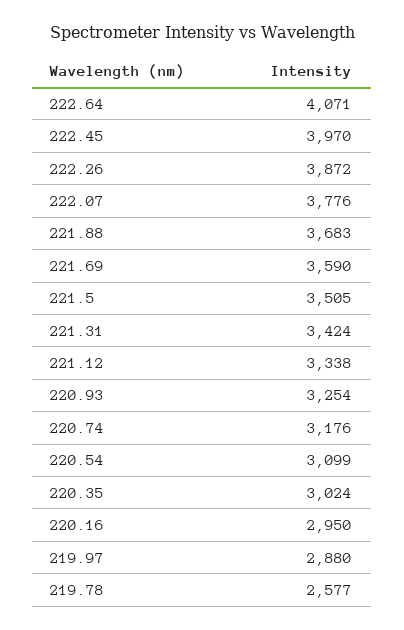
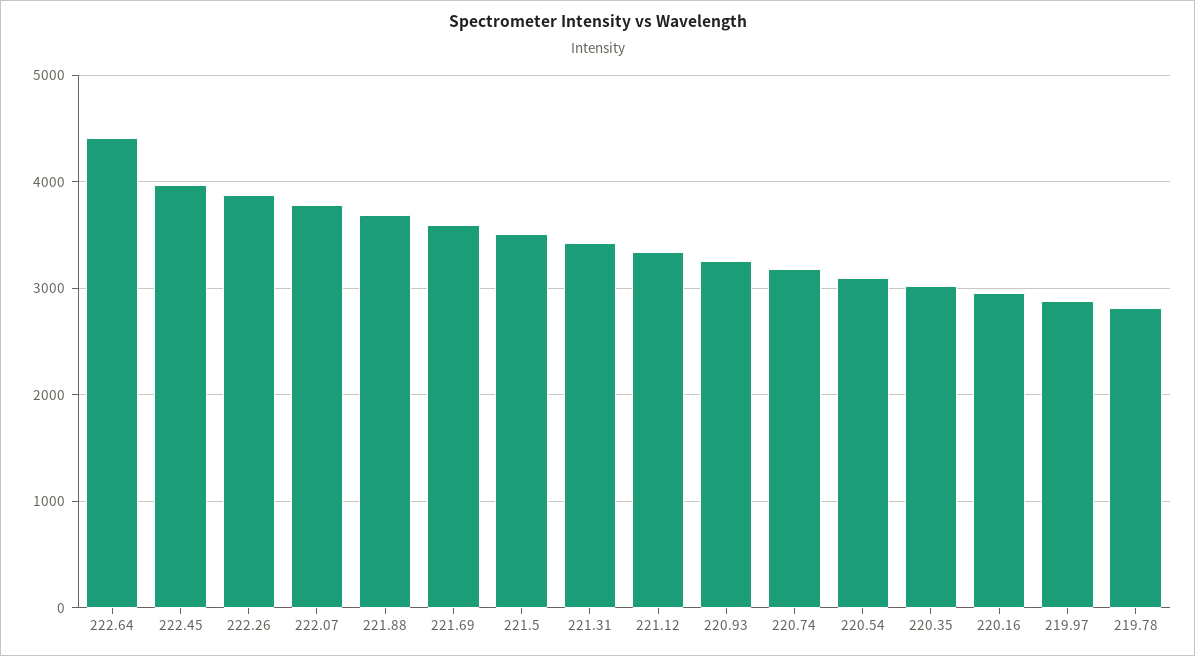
222.64: 4071 -> 4400
219.78: 2577 -> 2800

